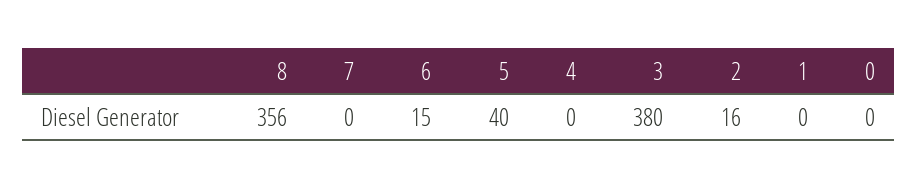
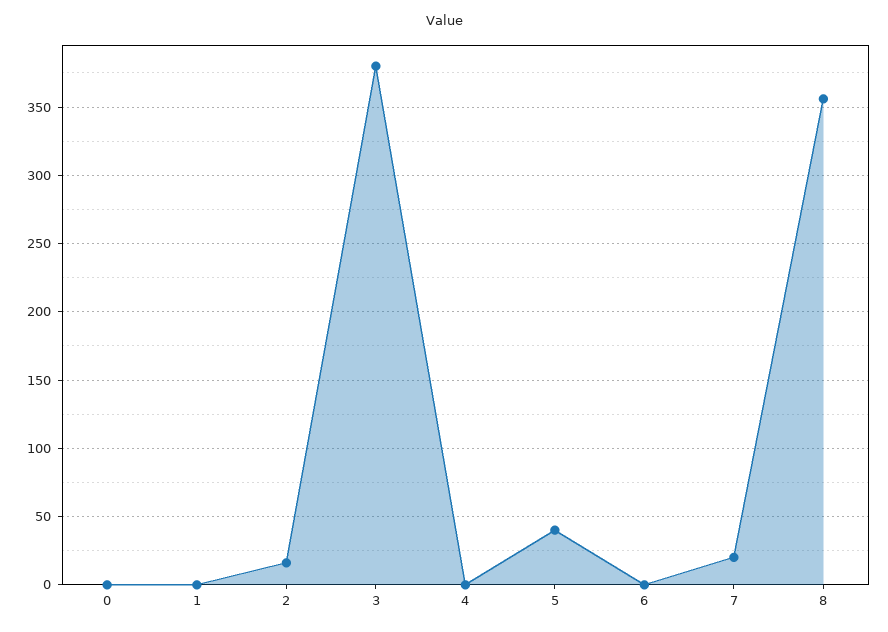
7: 0 -> 20
6: 15 -> 0

